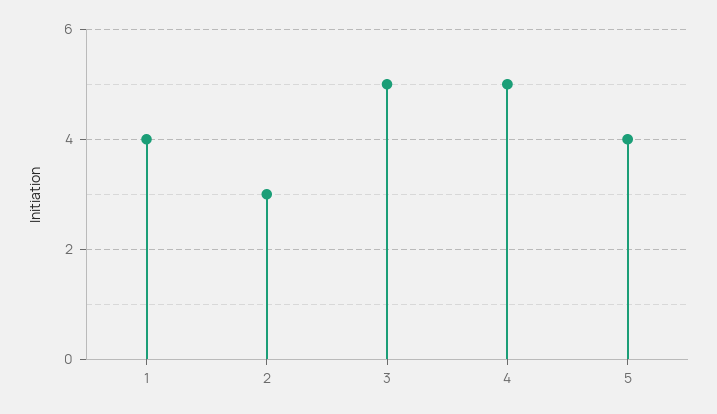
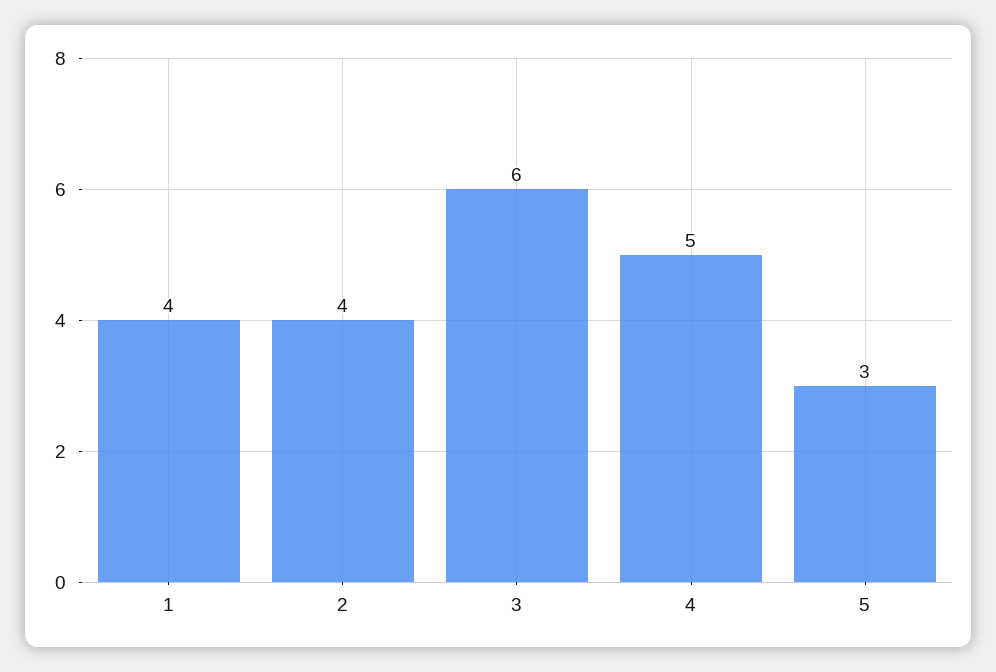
2: 3 -> 4
3: 5 -> 6
5: 4 -> 3

